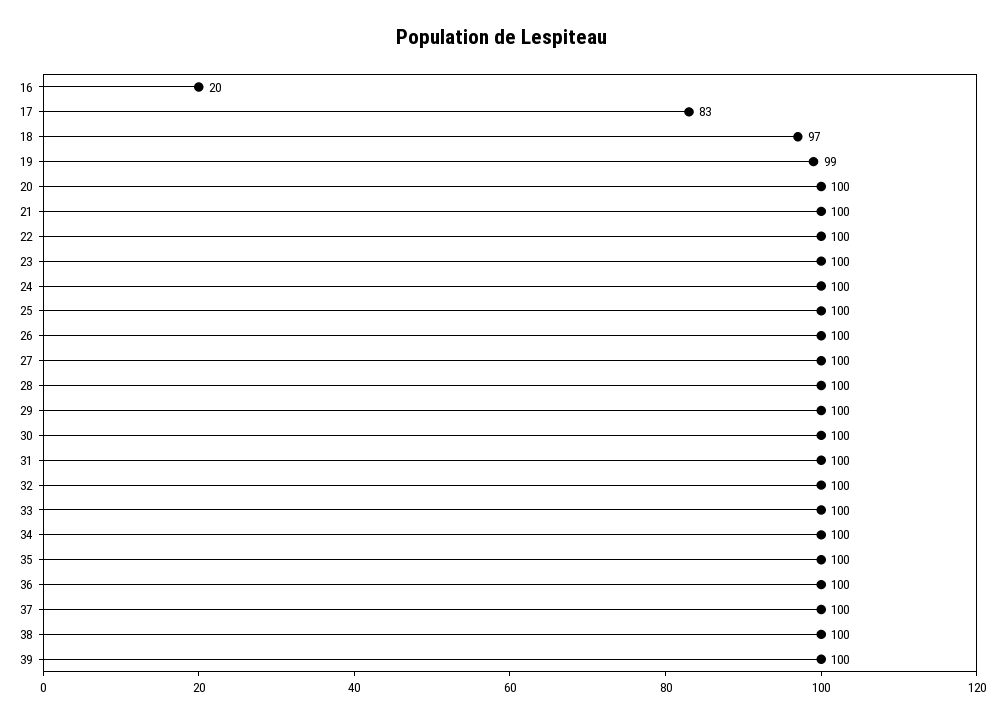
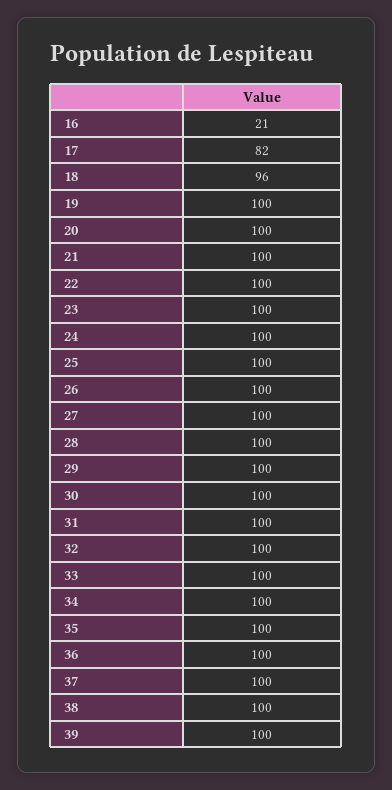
16: 20 -> 21
17: 83 -> 82
18: 97 -> 96
19: 99 -> 100

